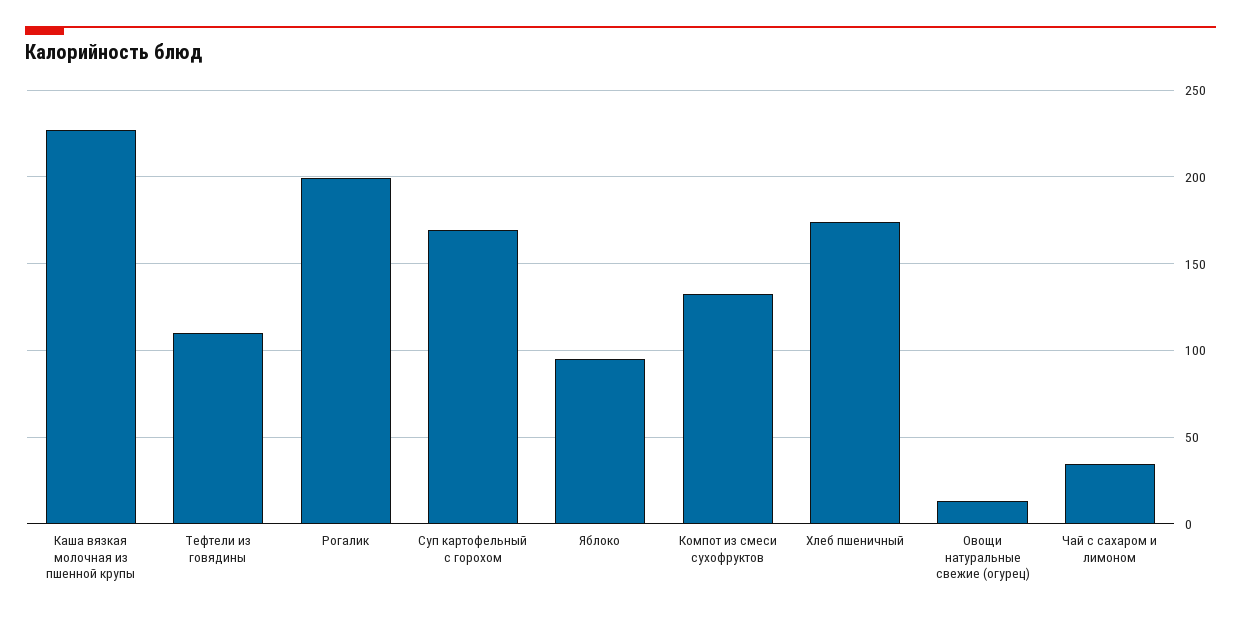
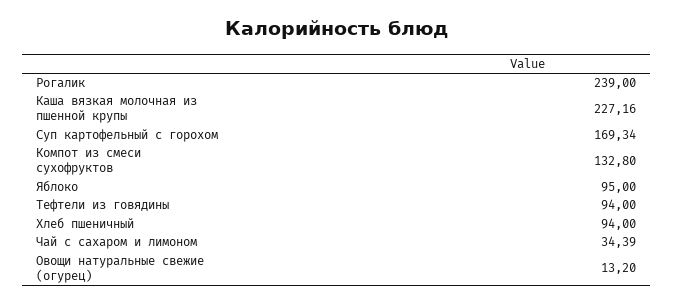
Тефтели из говядины: 110 -> 94
Рогалик: 200 -> 239
Хлеб пшеничный: 175 -> 94

